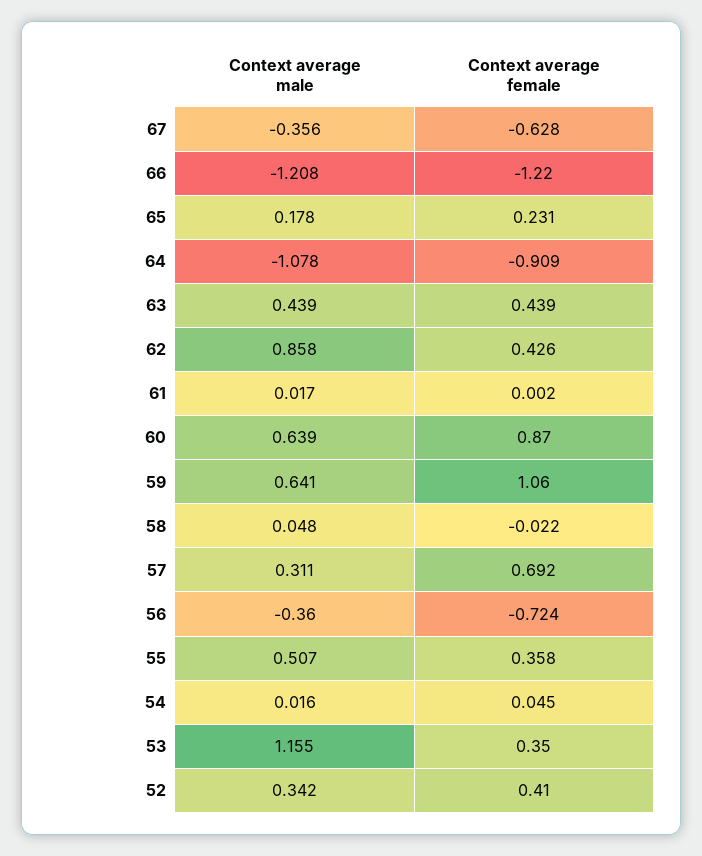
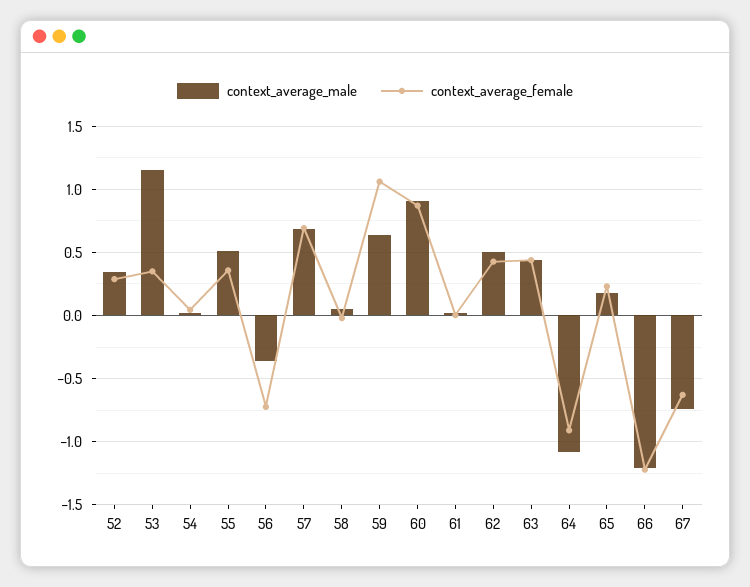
Context average male, 67: -0.356 -> -0.75
Context average male, 62: 0.858 -> 0.5
Context average male, 60: 0.639 -> 0.9
Context average male, 57: 0.311 -> 0.7
Context average female, 52: 0.41 -> 0.3

